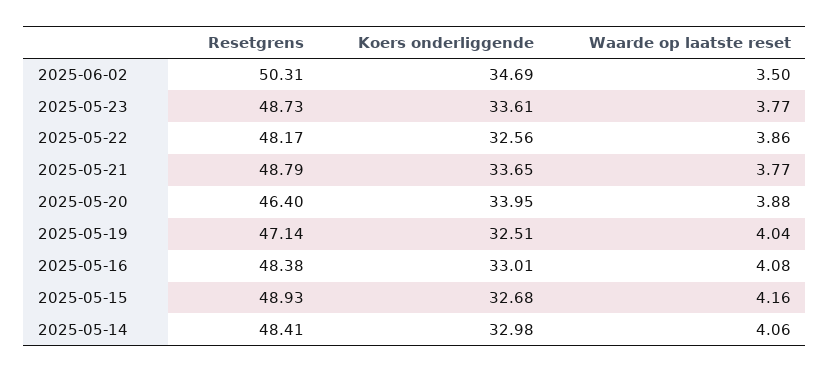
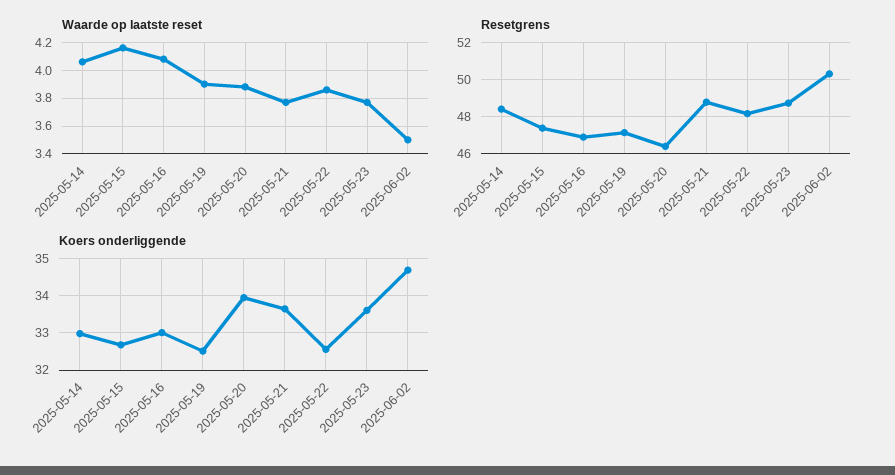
Waarde op laatste reset, 2025-05-19: 4.04 -> 3.9
Resetgrens, 2025-05-16: 48.38 -> 47
Resetgrens, 2025-05-15: 48.93 -> 47.5

